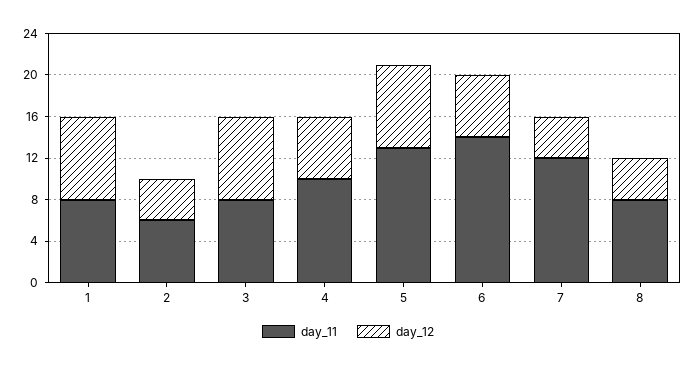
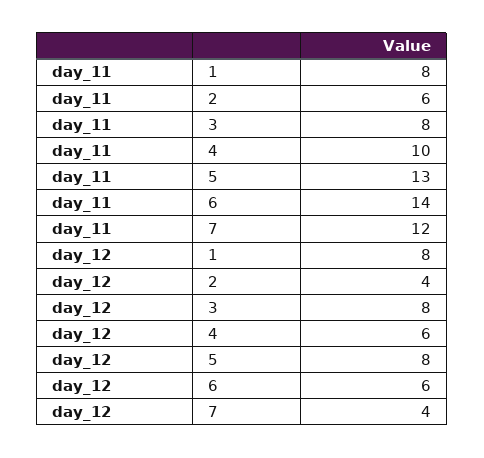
day_11, 8: 8 -> none
day_12, 8: 4 -> none

